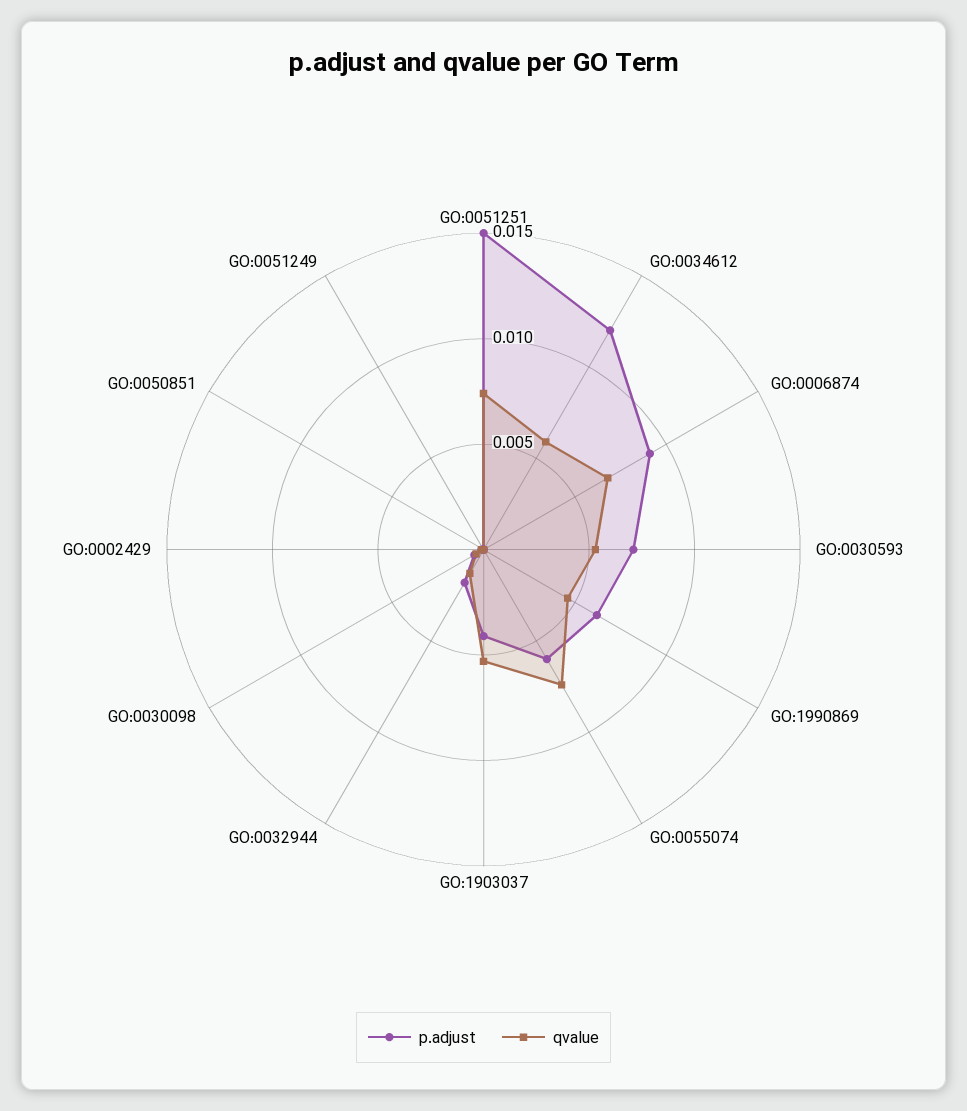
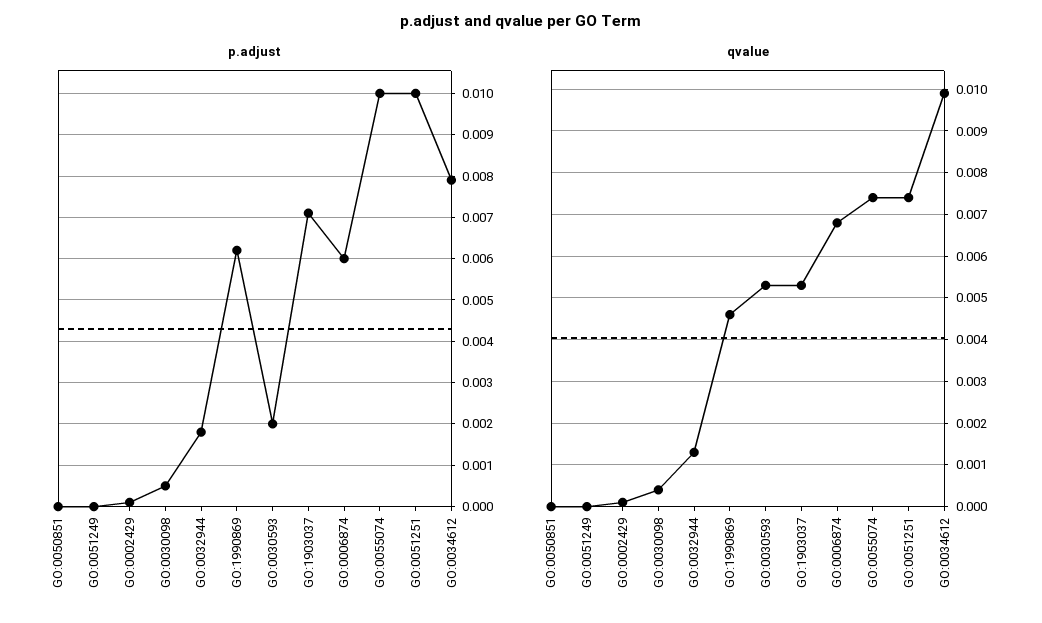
p.adjust, GO:0051251: 0.015 -> 0.01
p.adjust, GO:0034612: 0.012 -> 0.008
qvalue, GO:0034612: 0.006 -> 0.01
p.adjust, GO:0006874: 0.009 -> 0.006
p.adjust, GO:0030593: 0.007 -> 0.002
p.adjust, GO:0055074: 0.006 -> 0.01
p.adjust, GO:1903037: 0.004 -> 0.007

